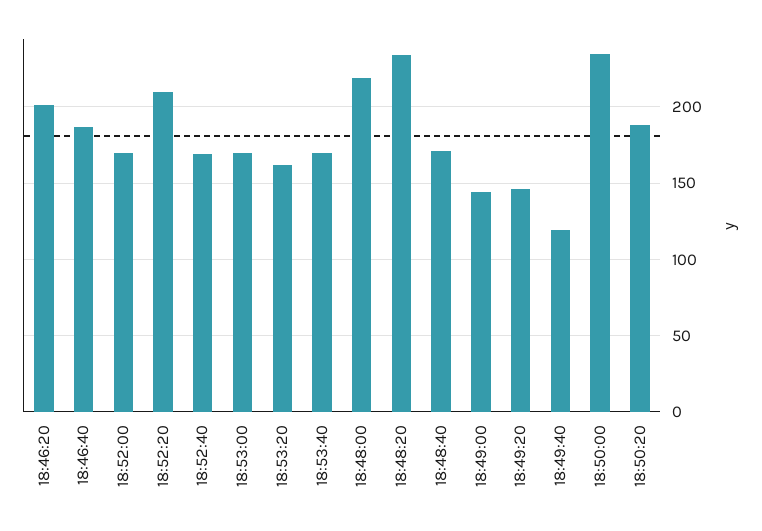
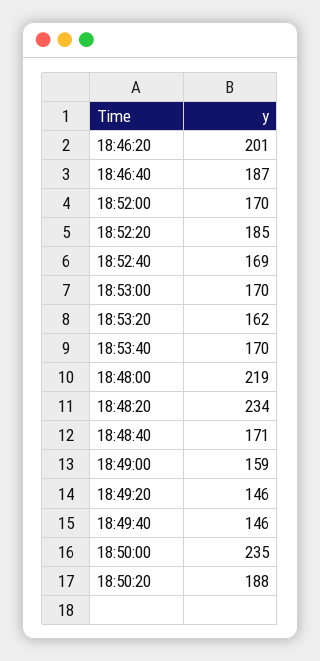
18:52:20: 210 -> 185
18:49:00: 145 -> 159
18:49:40: 120 -> 146

